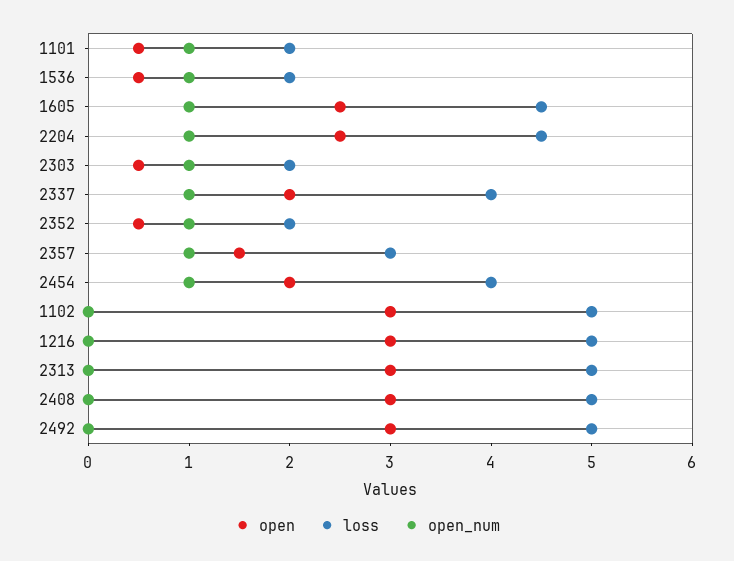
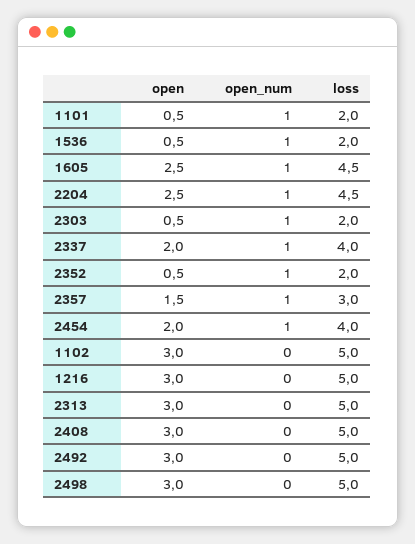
open, 2498: none -> 3
open_num, 2498: none -> 0
loss, 2498: none -> 5

